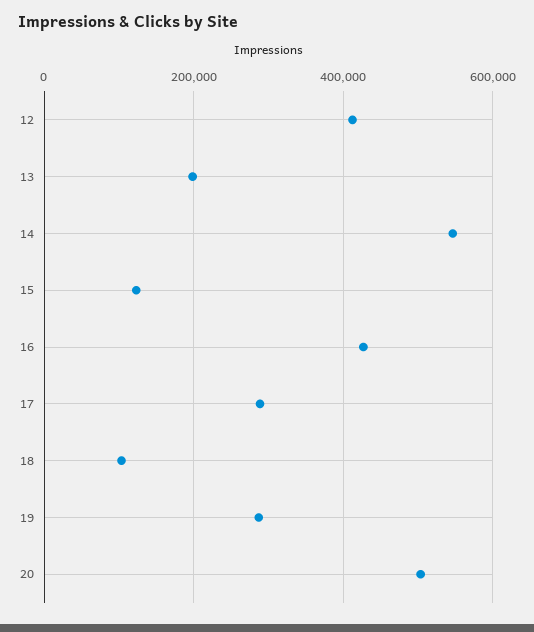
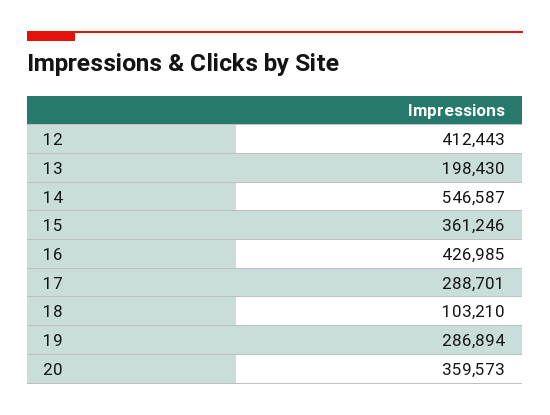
15: 120000 -> 361246
20: 500000 -> 359573

